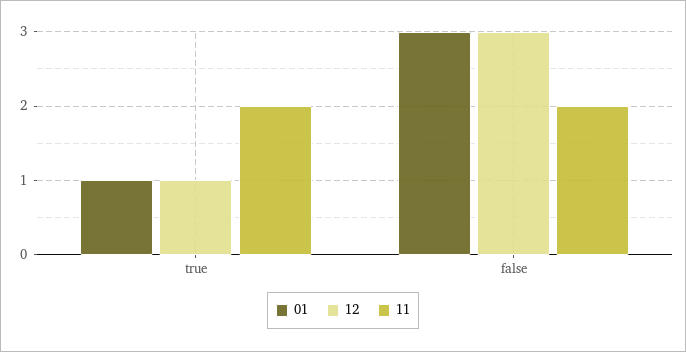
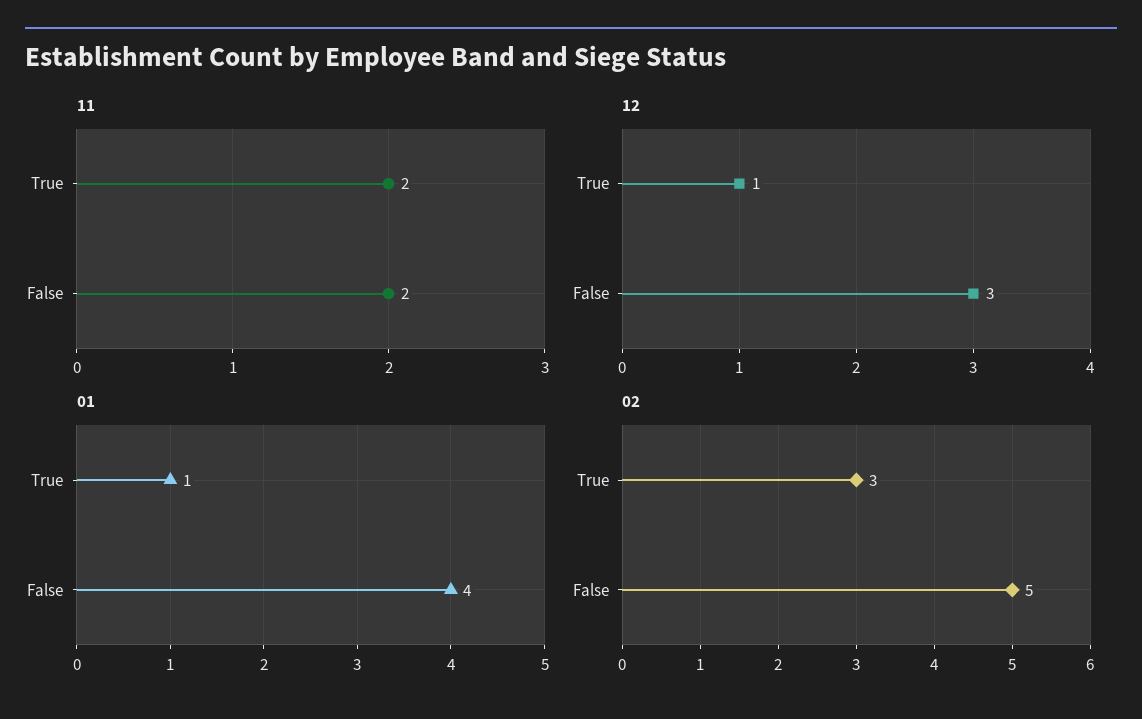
01, false: 3 -> 4
02, true: none -> 3
02, false: none -> 5

